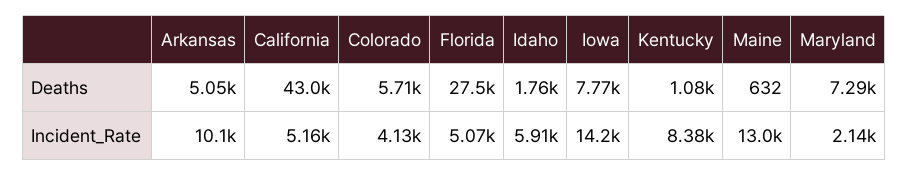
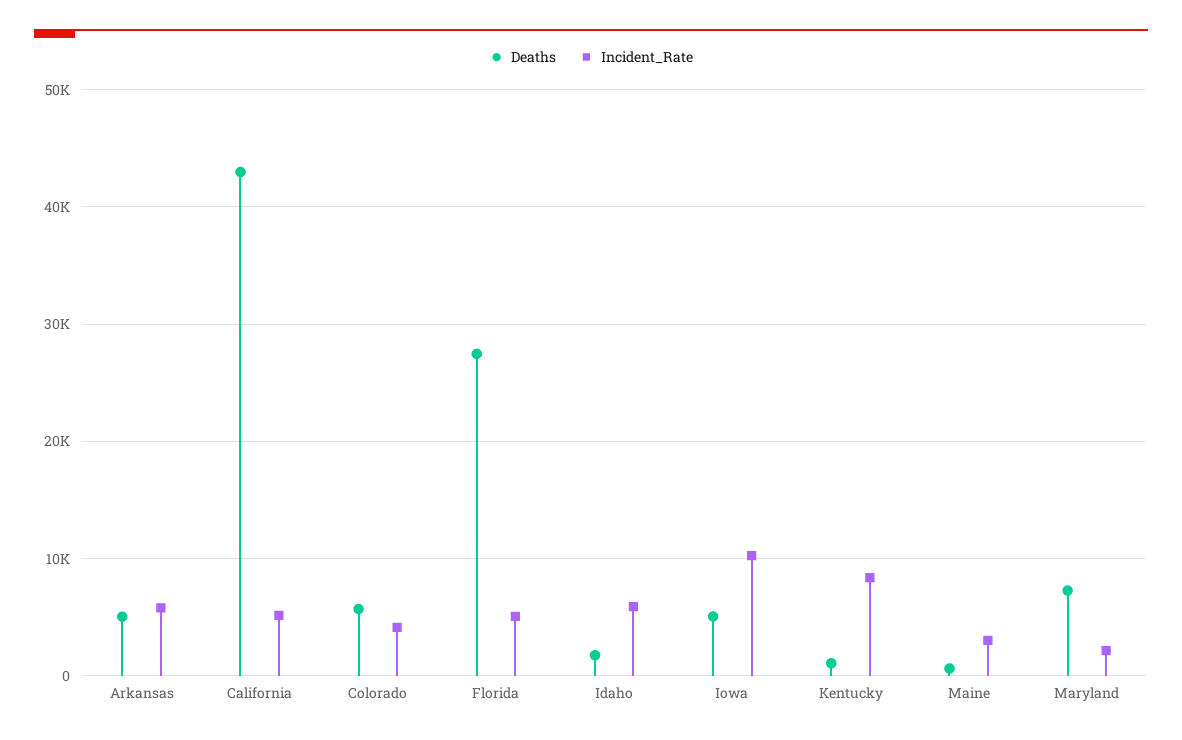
Deaths, Iowa: 7770 -> 5000
Incident_Rate, Arkansas: 10100 -> 6000
Incident_Rate, Iowa: 14200 -> 10000
Incident_Rate, Maine: 13000 -> 3000

